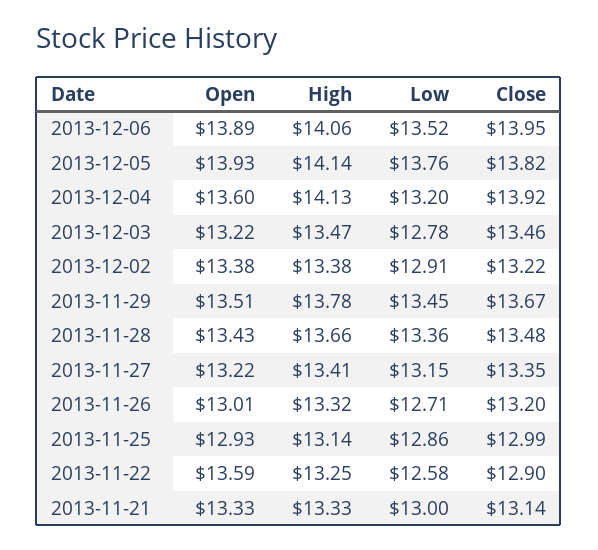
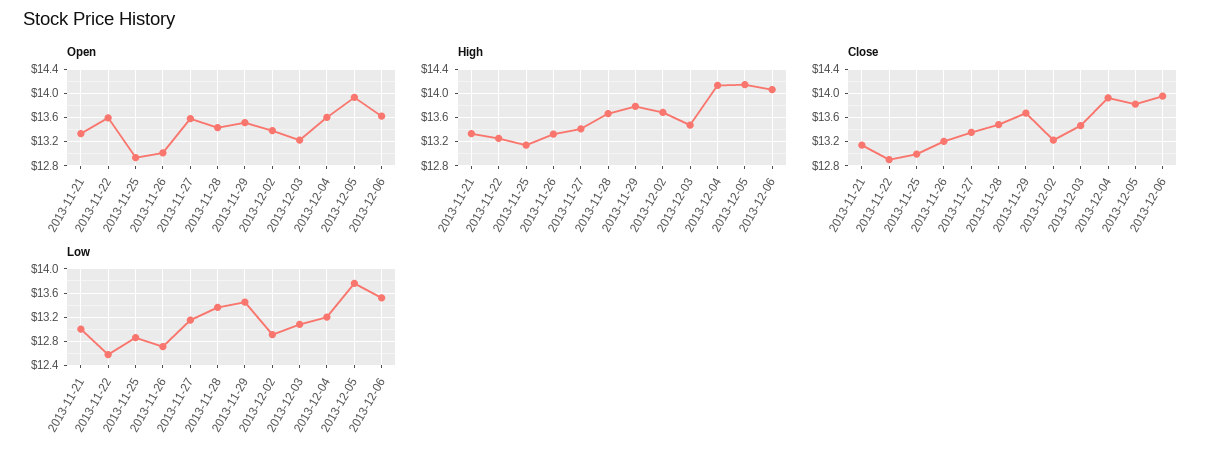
Open, 2013-12-06: 13.89 -> 13.6
Low, 2013-12-03: 12.78 -> 13.1
High, 2013-12-02: 13.38 -> 13.7
Open, 2013-11-27: 13.22 -> 13.6

